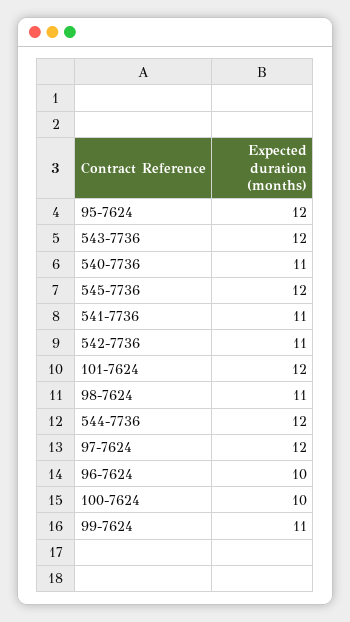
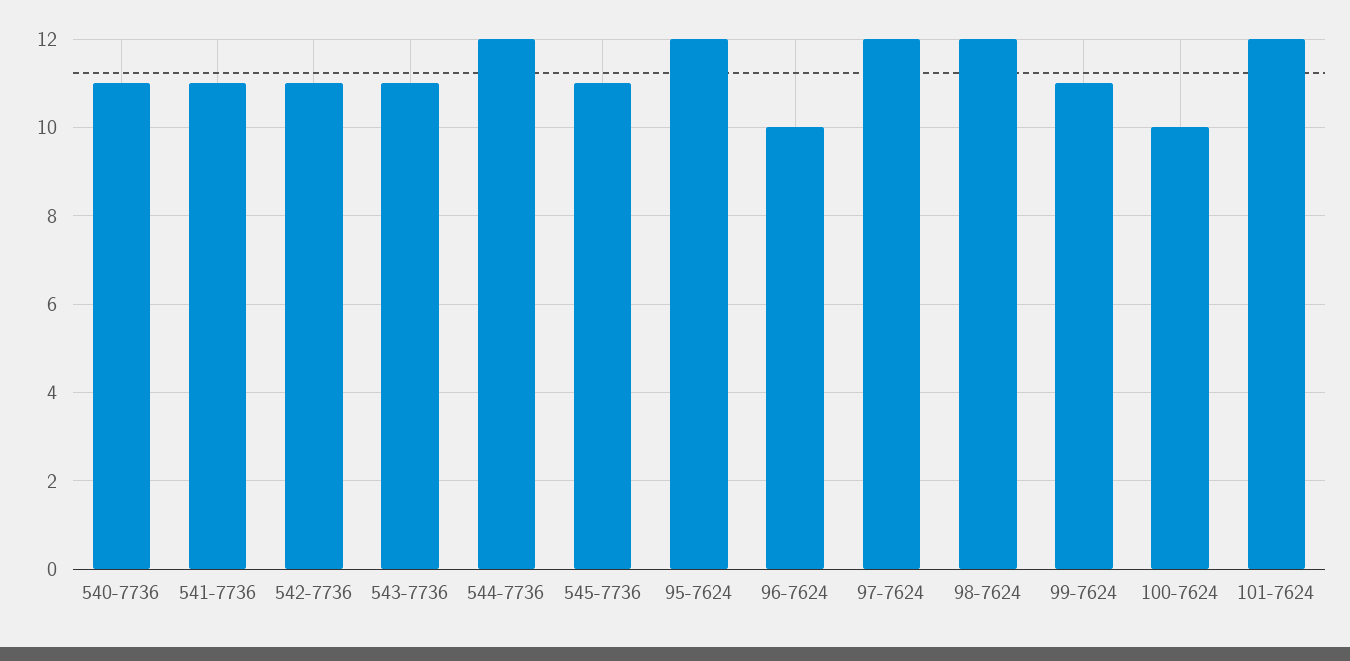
543-7736: 12 -> 11
545-7736: 12 -> 11
98-7624: 11 -> 12

